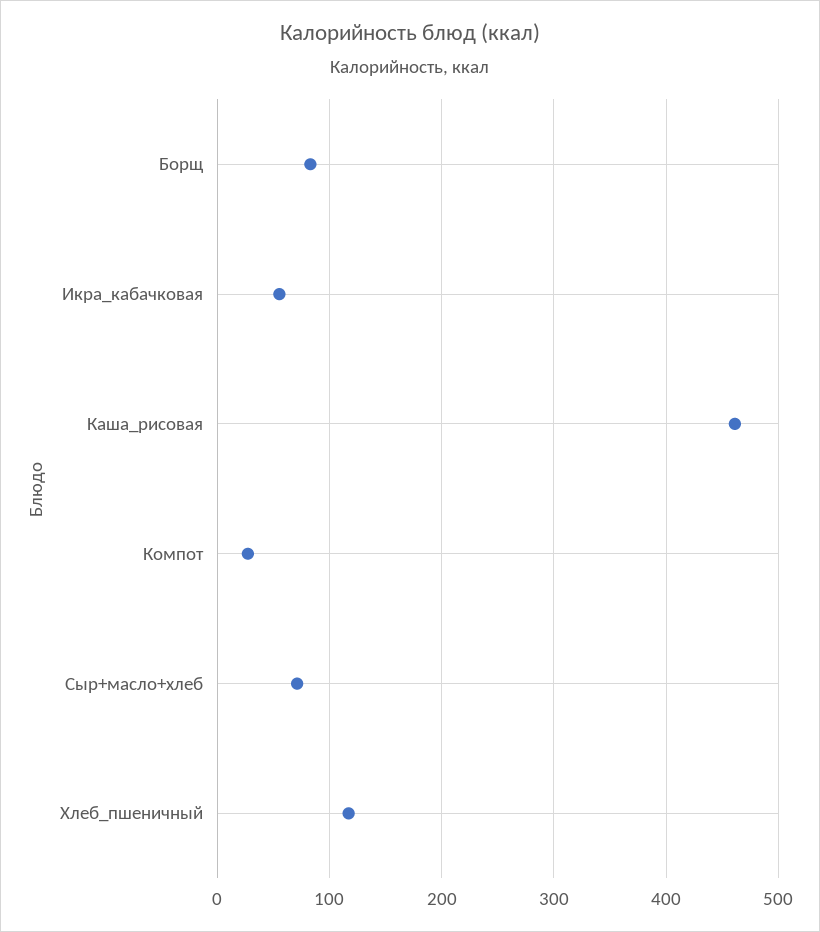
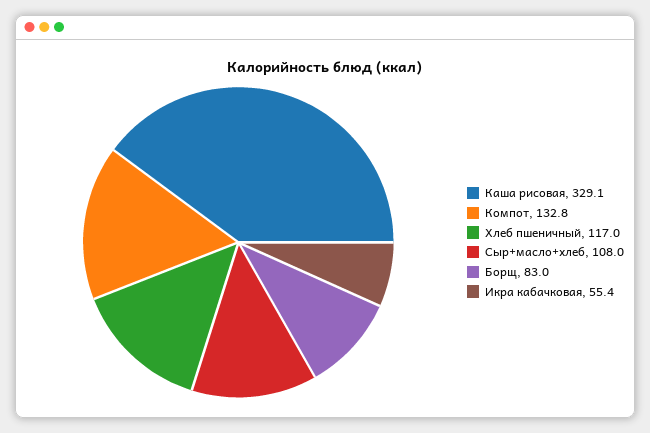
Каша_рисовая: 460 -> 329.1
Компот: 30 -> 132.8
Сыр+масло+хлеб: 70 -> 108

